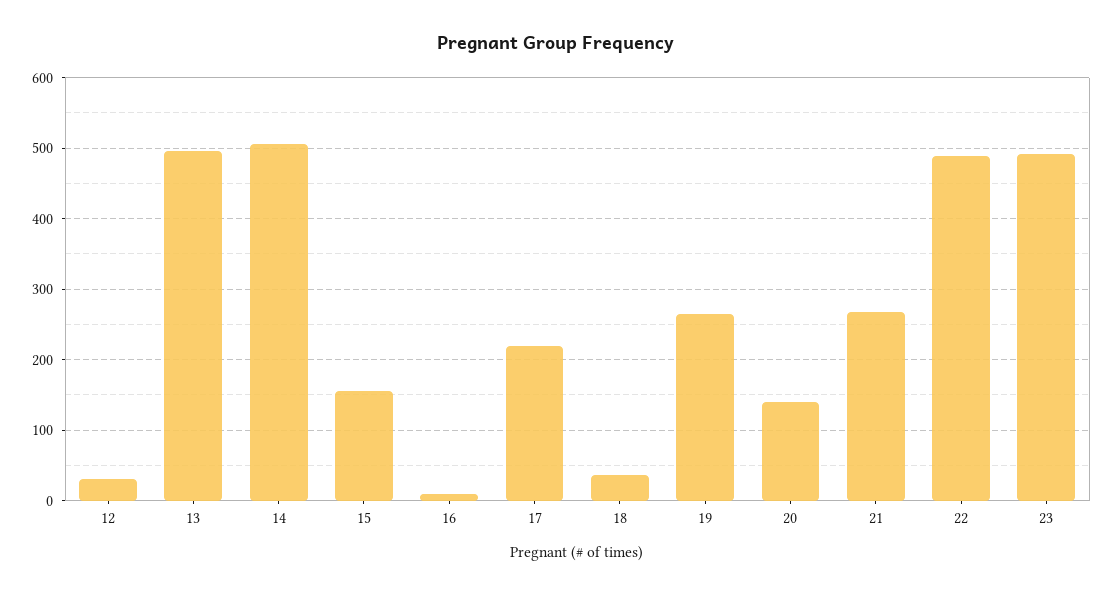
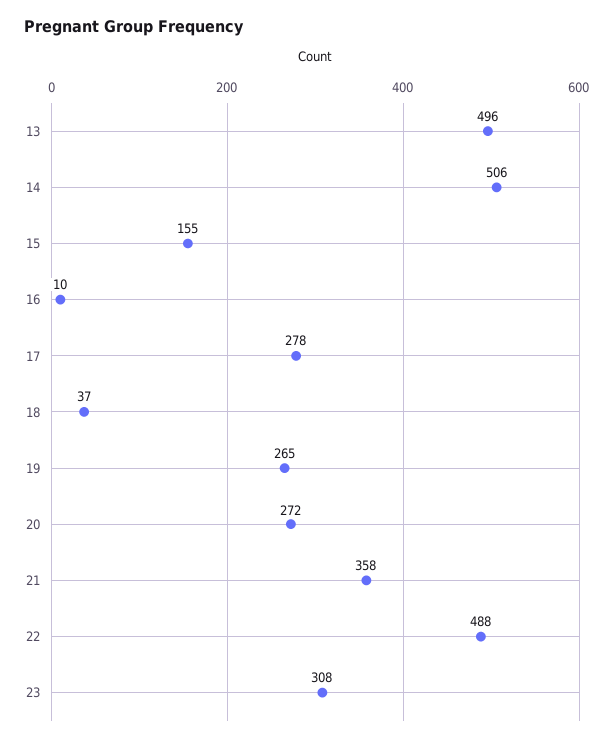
12: 30 -> none
17: 220 -> 278
20: 140 -> 272
21: 270 -> 358
23: 490 -> 308

